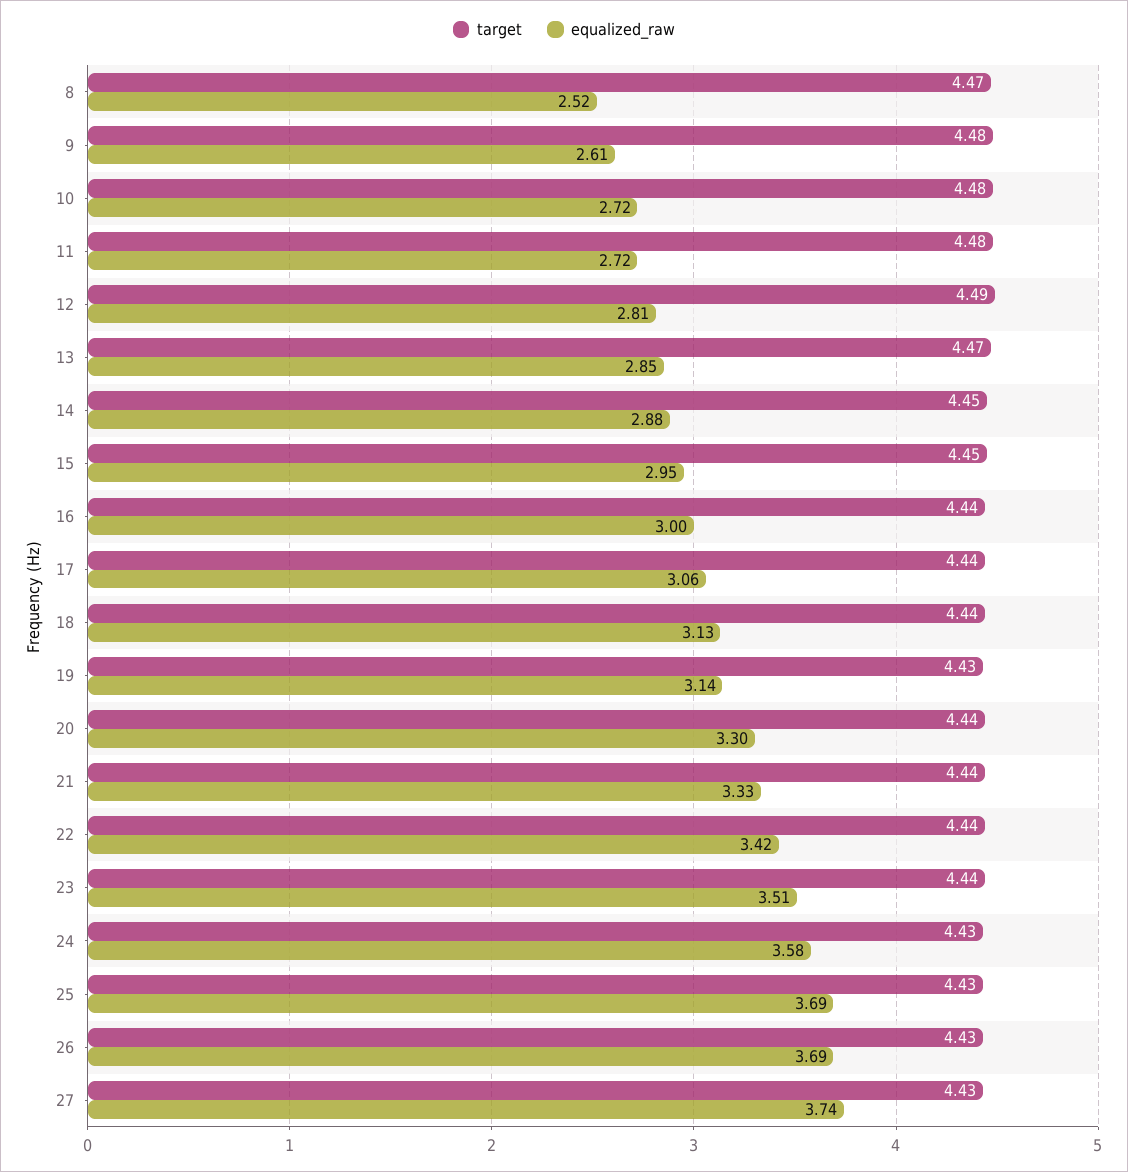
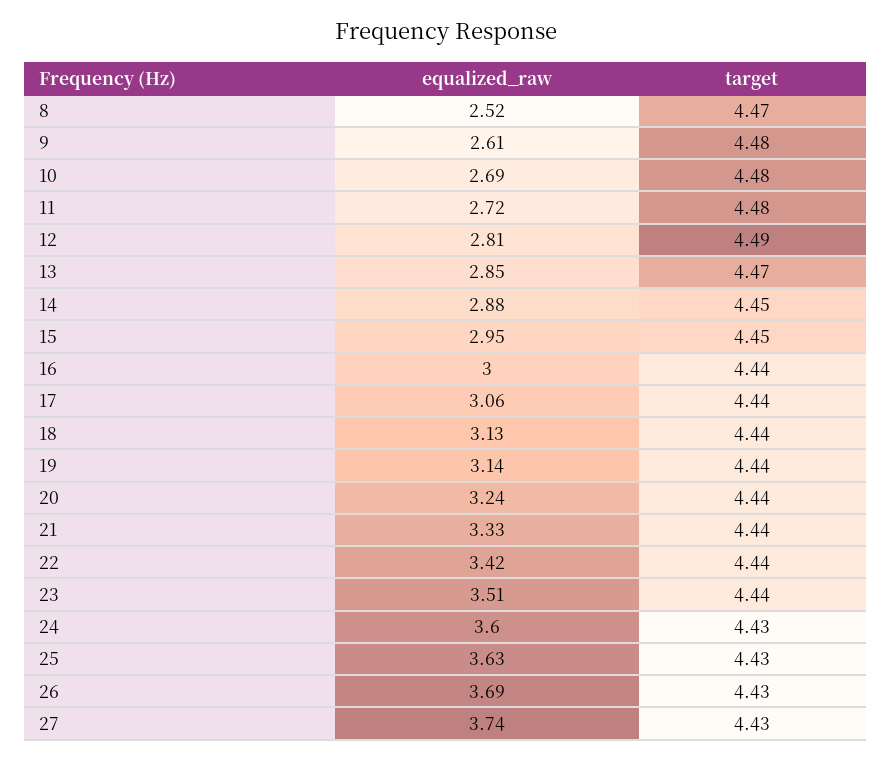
equalized_raw, 10: 2.72 -> 2.69
target, 19: 4.43 -> 4.44
equalized_raw, 20: 3.3 -> 3.24
equalized_raw, 24: 3.58 -> 3.6
equalized_raw, 25: 3.69 -> 3.63

